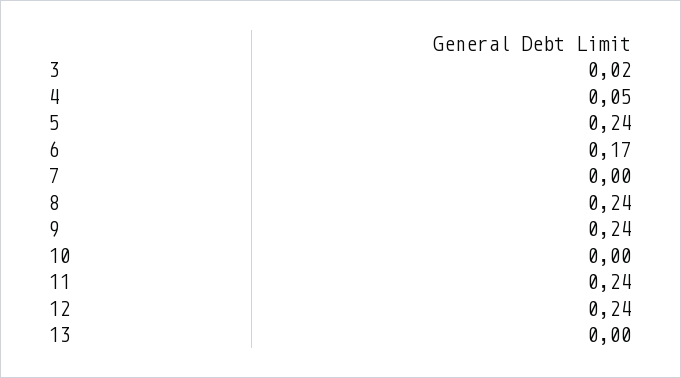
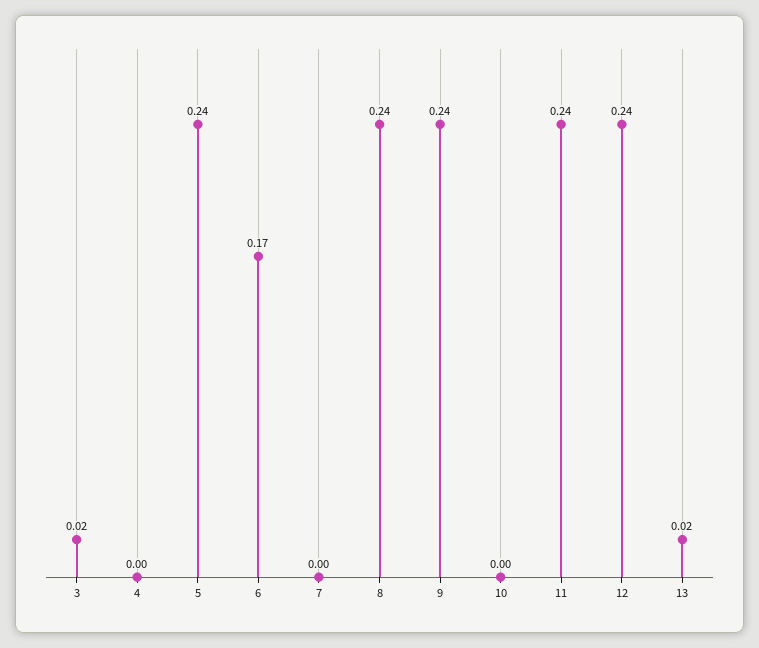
4: 0.05 -> 0
13: 0 -> 0.02

